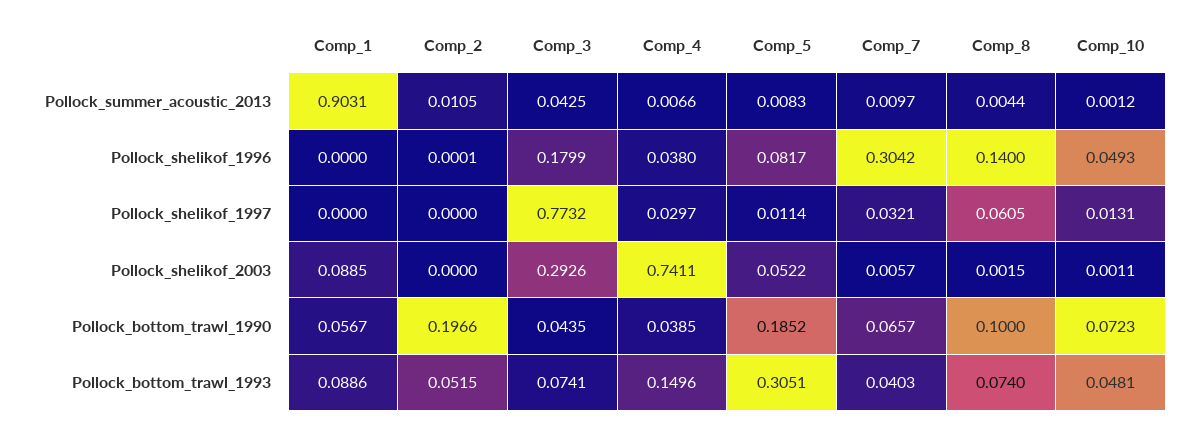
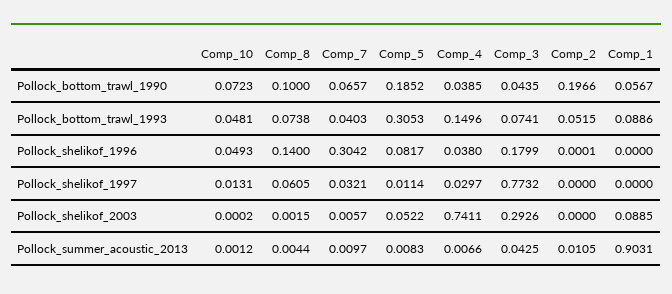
Comp_10, Pollock_shelikof_2003: 0.0011 -> 0.0002
Comp_5, Pollock_bottom_trawl_1993: 0.3051 -> 0.3053
Comp_8, Pollock_bottom_trawl_1993: 0.074 -> 0.0738

